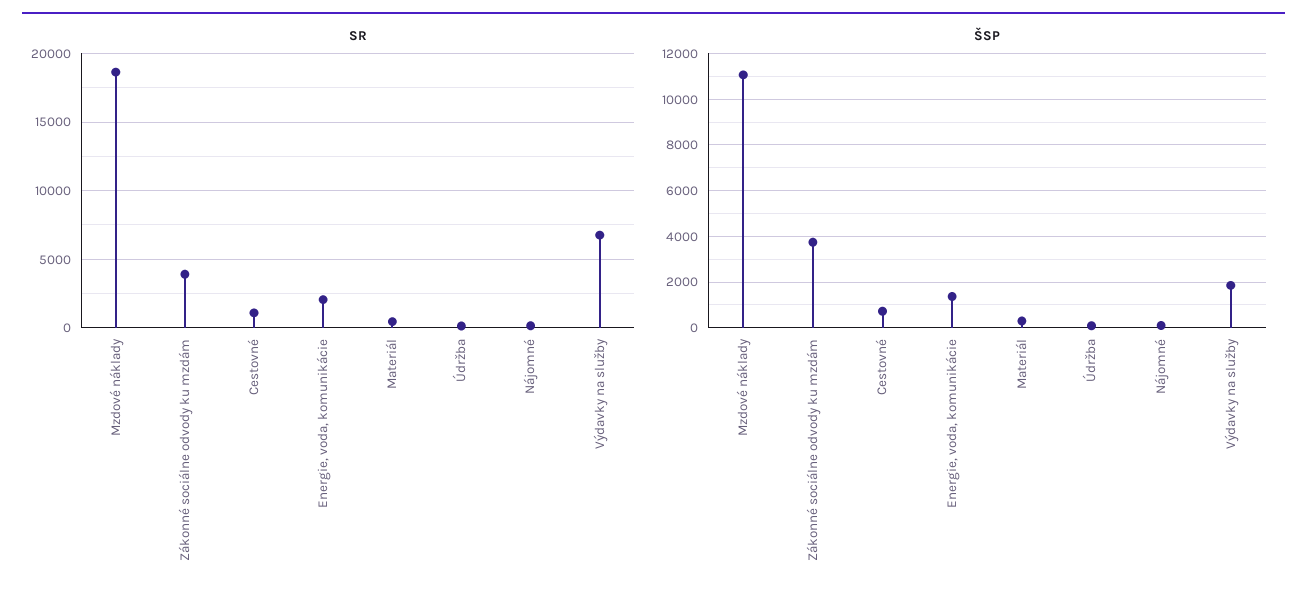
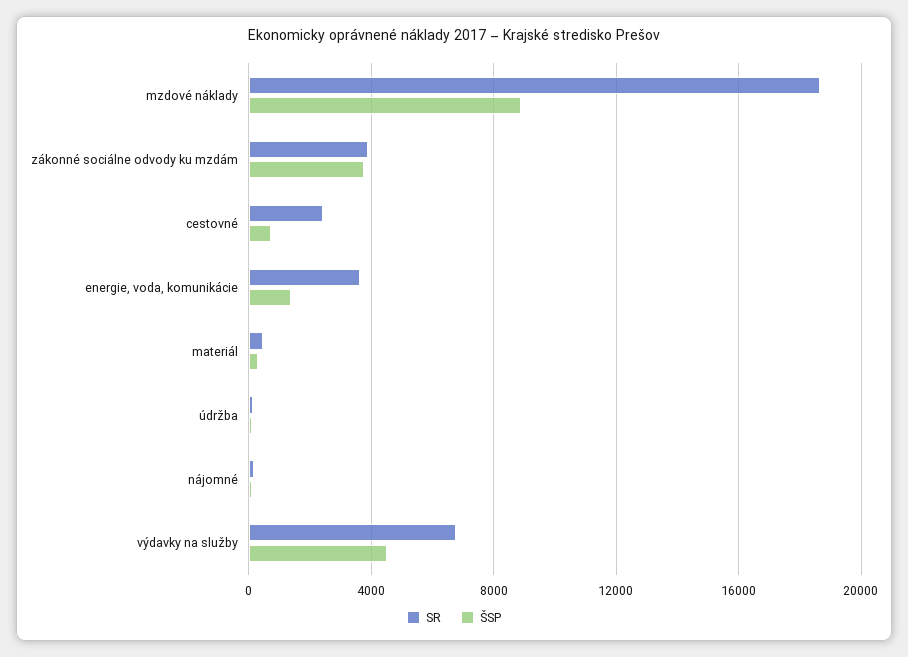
SR, Cestovné: 1000 -> 2500
SR, Energie, voda, komunikácie: 2000 -> 3500
ŠSP, Mzdové náklady: 11000 -> 9000
ŠSP, Výdavky na služby: 2000 -> 4500

